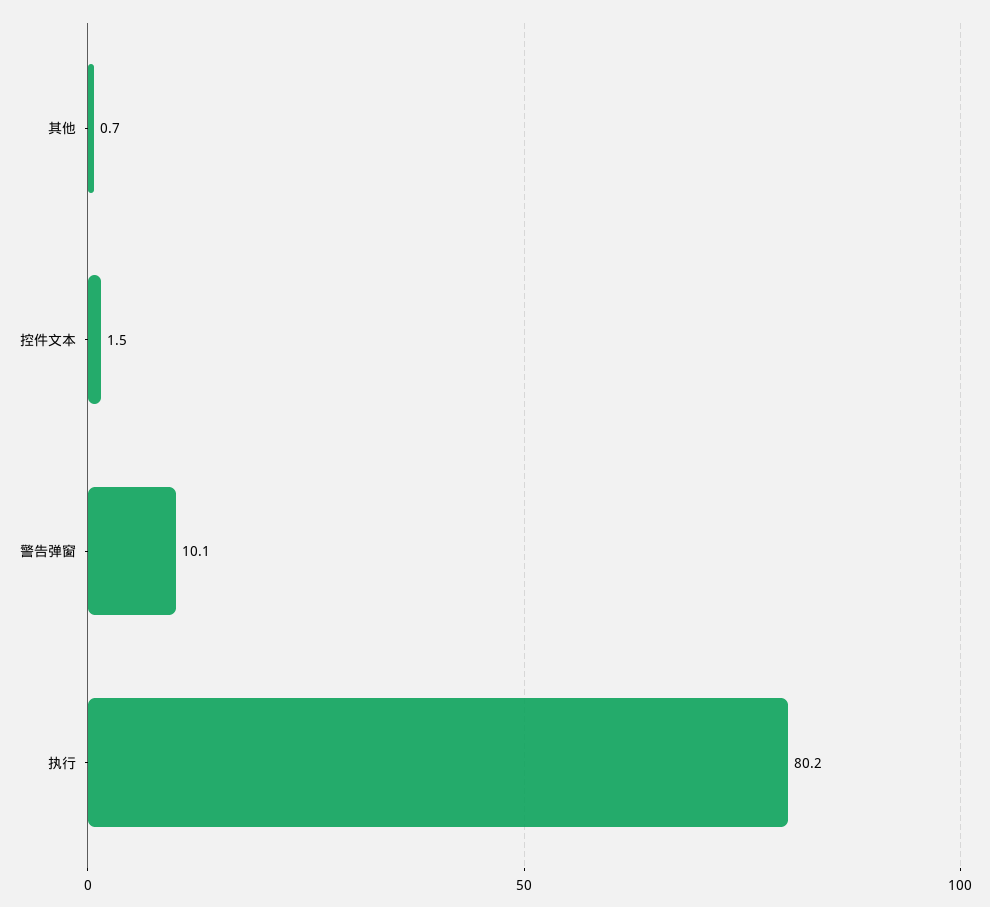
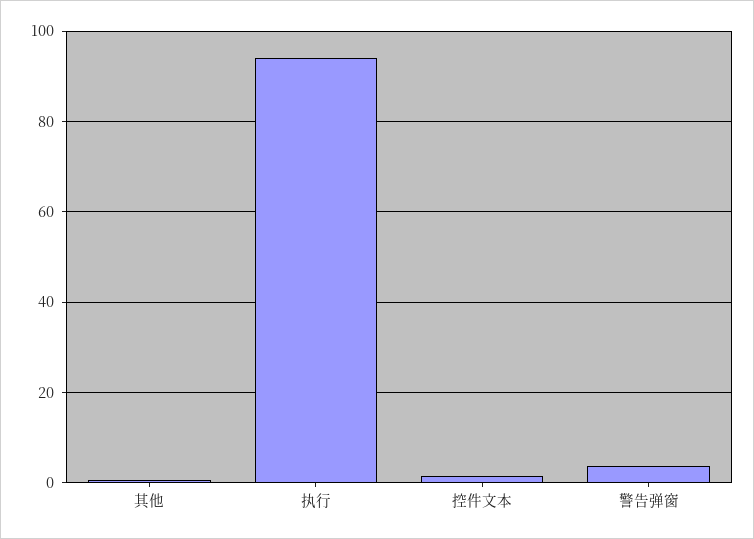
警告弹窗: 10.1 -> 4
执行: 80.2 -> 94

